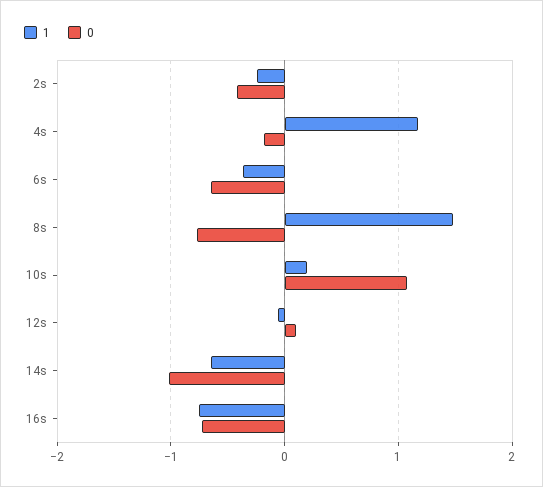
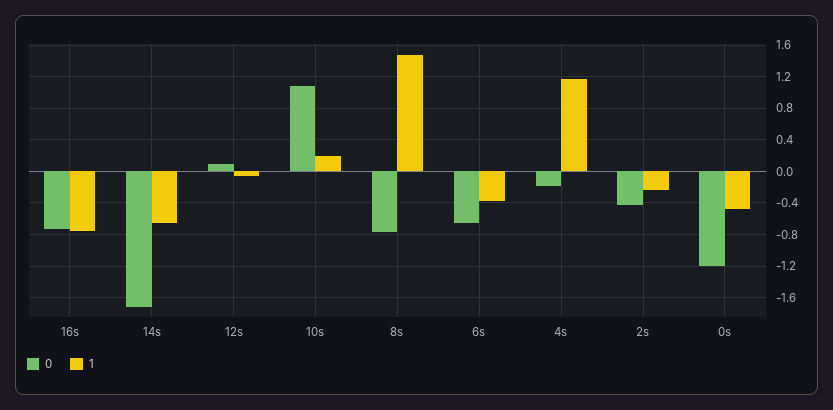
0, 14s: -1 -> -1.7
0, 0s: none -> -1.2
1, 0s: none -> -0.5

